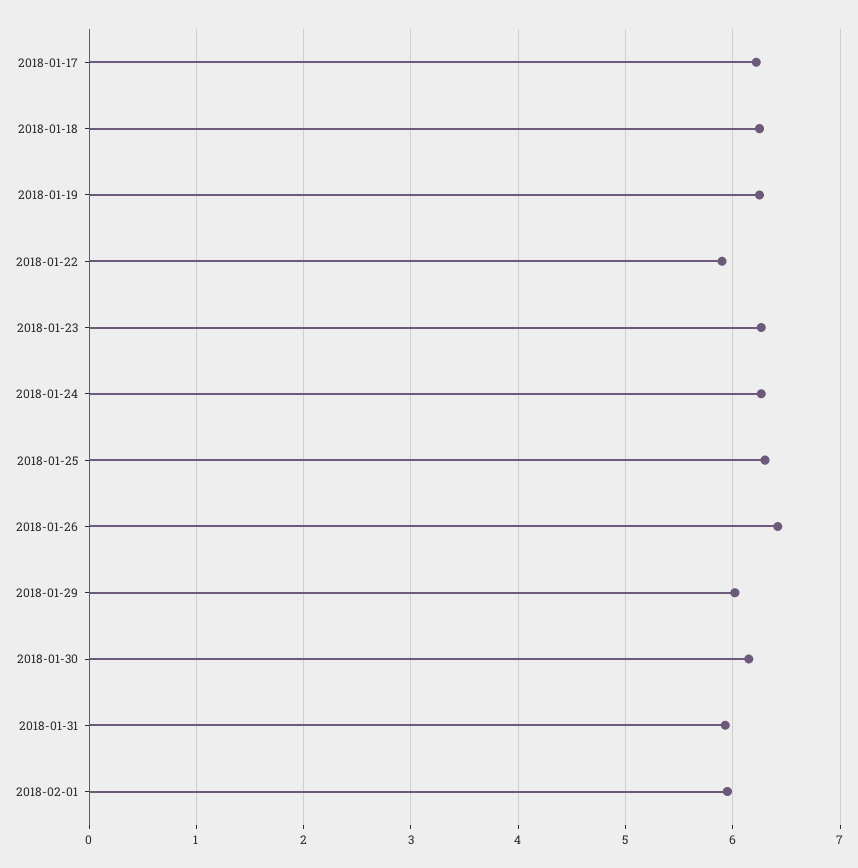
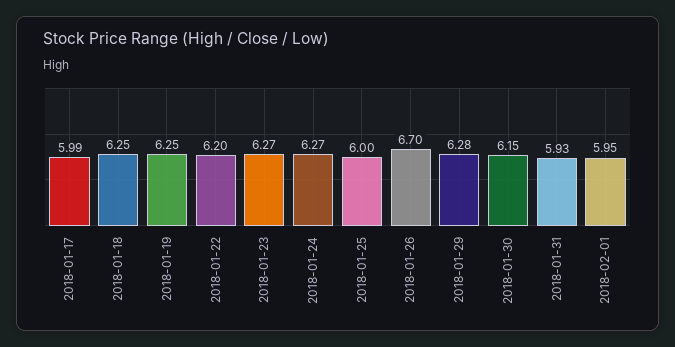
2018-01-17: 6.2 -> 5.99
2018-01-22: 5.9 -> 6.2
2018-01-25: 6.3 -> 6
2018-01-26: 6.4 -> 6.7
2018-01-29: 6 -> 6.28

